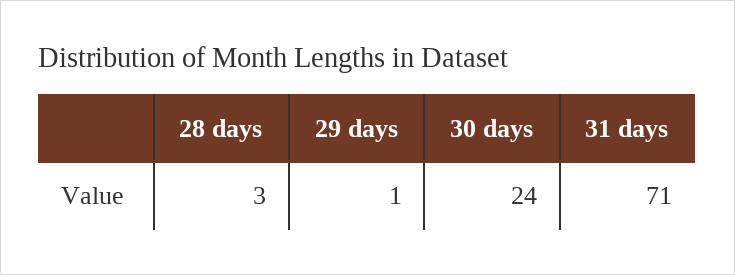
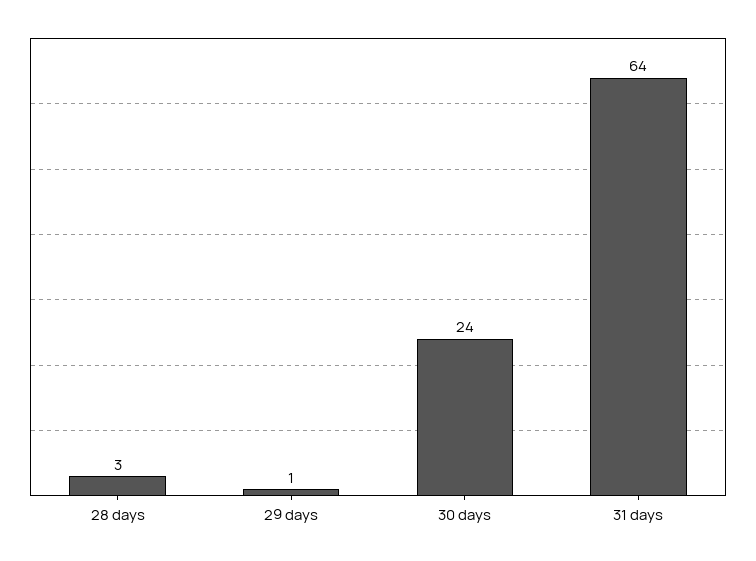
31 days: 71 -> 64

